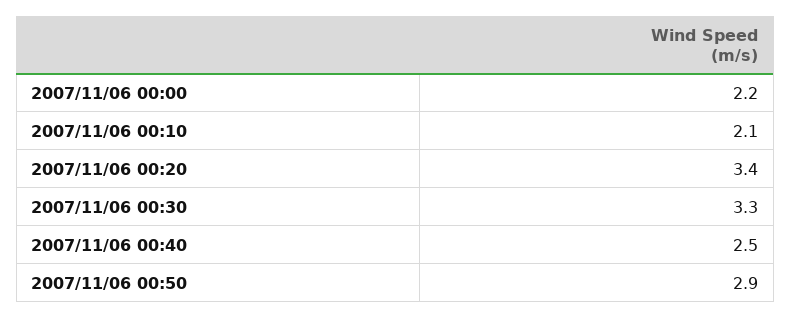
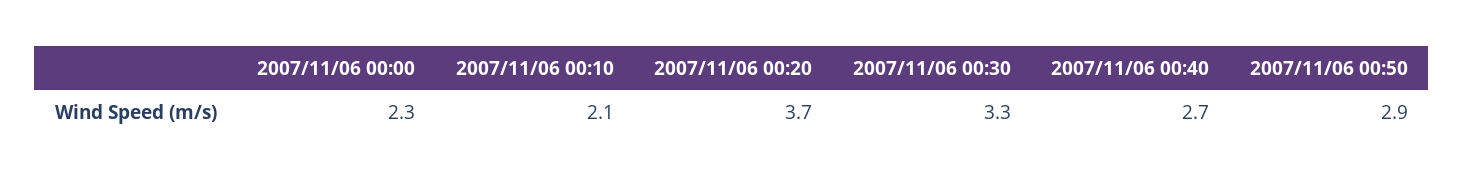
2007/11/06 00:00: 2.2 -> 2.3
2007/11/06 00:20: 3.4 -> 3.7
2007/11/06 00:40: 2.5 -> 2.7

